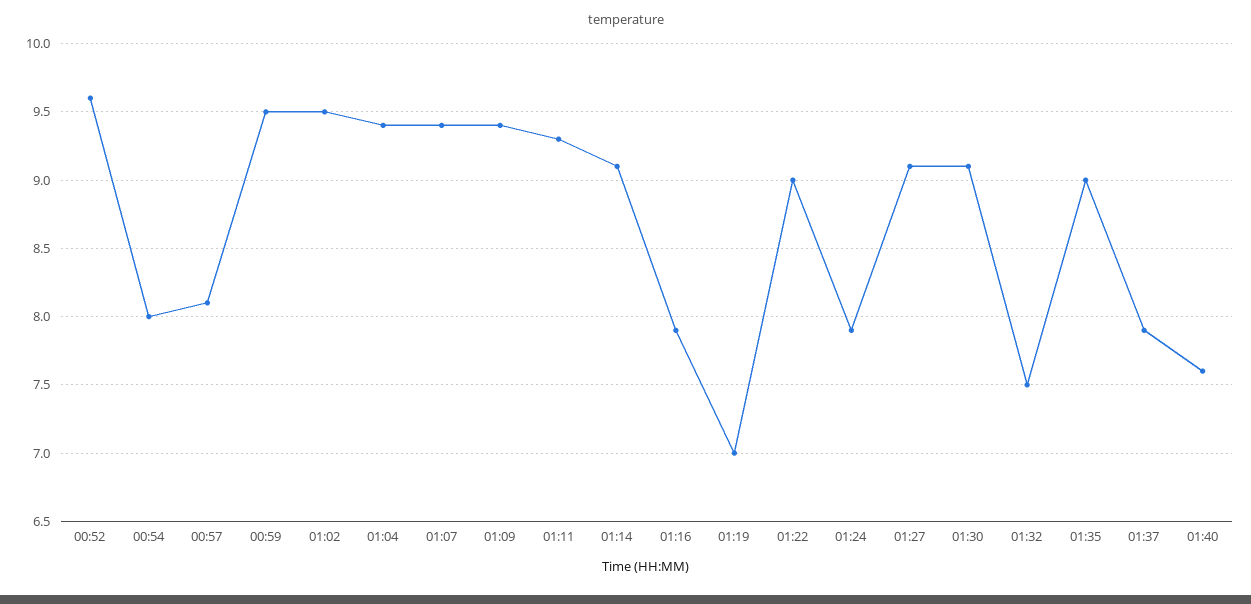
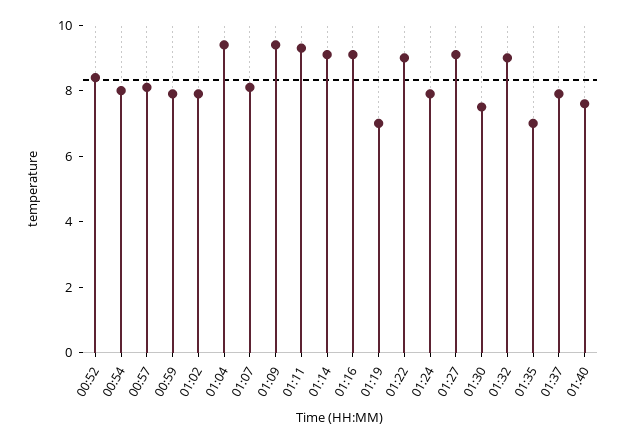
00:52: 9.6 -> 8.5
00:59: 9.5 -> 8
01:02: 9.5 -> 8
01:07: 9.4 -> 8
01:16: 7.9 -> 9
01:30: 9.1 -> 7.5
01:32: 7.5 -> 9
01:35: 9 -> 7

